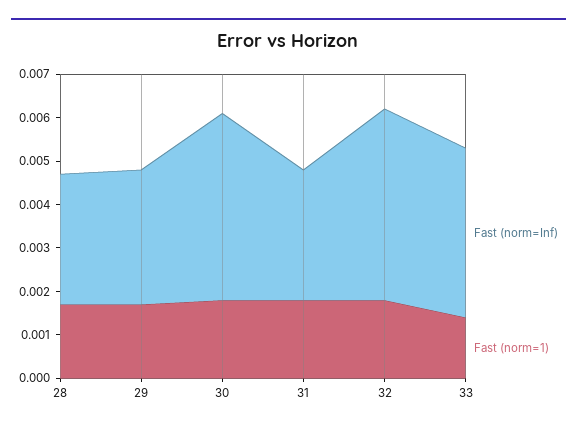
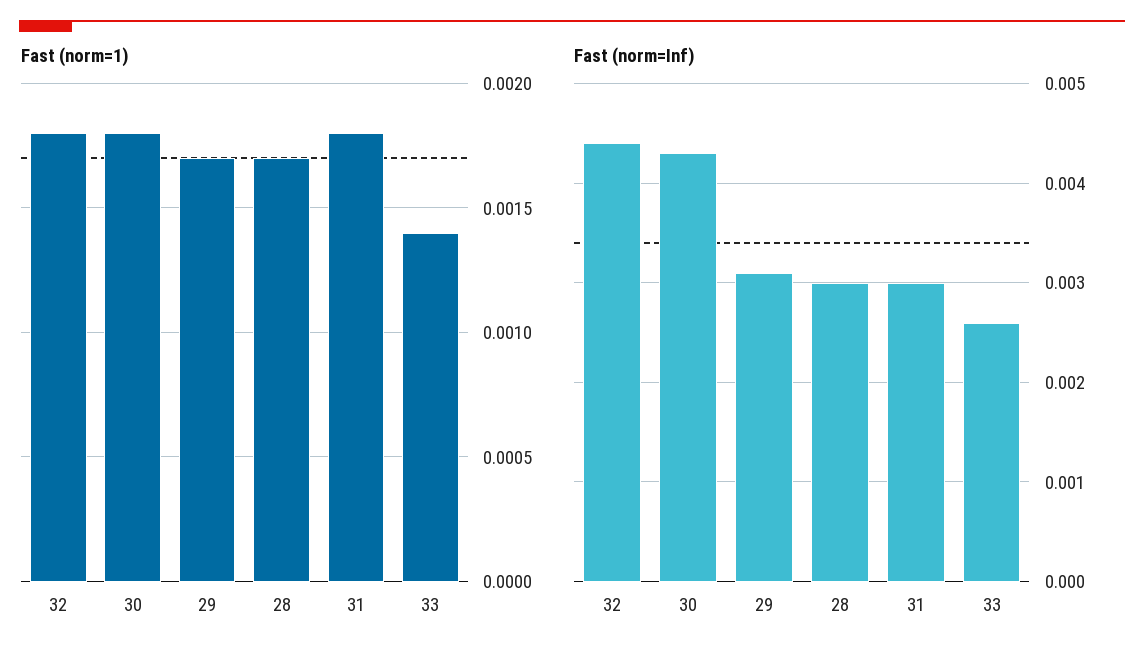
Fast (norm=Inf), 33: 0.004 -> 0.0026

